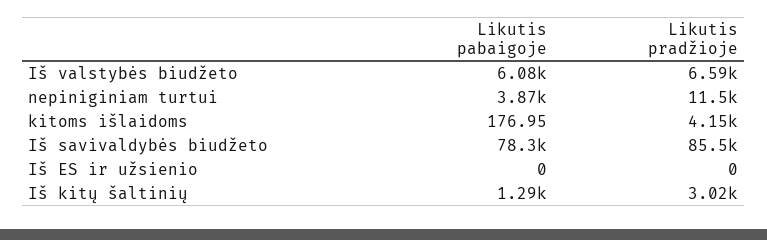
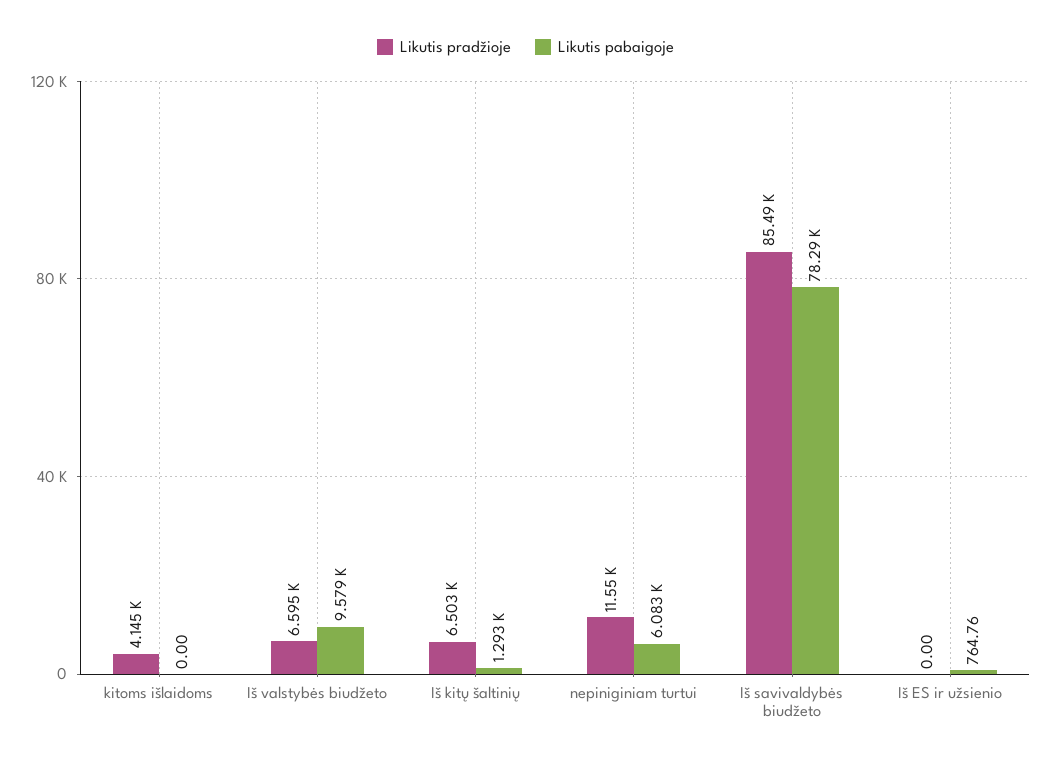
Likutis pabaigoje, Iš valstybės biudžeto: 6080 -> 9579
Likutis pabaigoje, nepiniginiam turtui: 3870 -> 6083
Likutis pabaigoje, kitoms išlaidoms: 176.95 -> 0
Likutis pabaigoje, Iš ES ir užsienio: 0 -> 764.76
Likutis pradžioje, Iš kitų šaltinių: 3020 -> 6503

